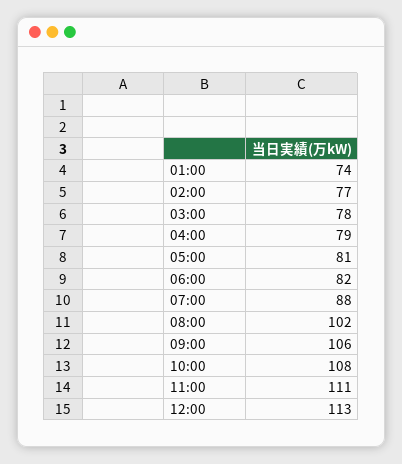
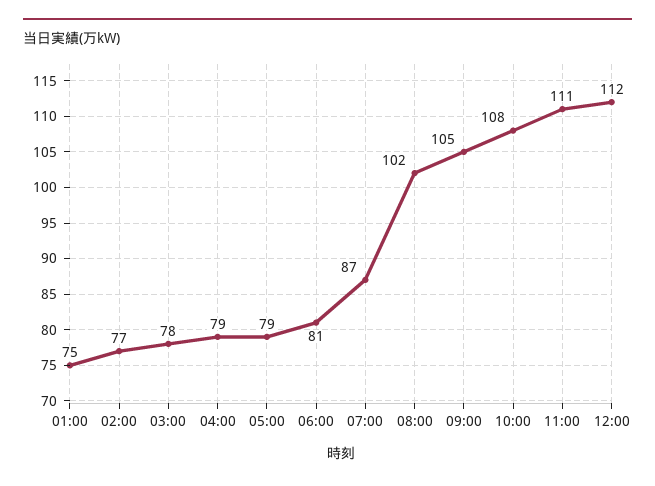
01:00: 74 -> 75
05:00: 81 -> 79
06:00: 82 -> 81
07:00: 88 -> 87
09:00: 106 -> 105
12:00: 113 -> 112

